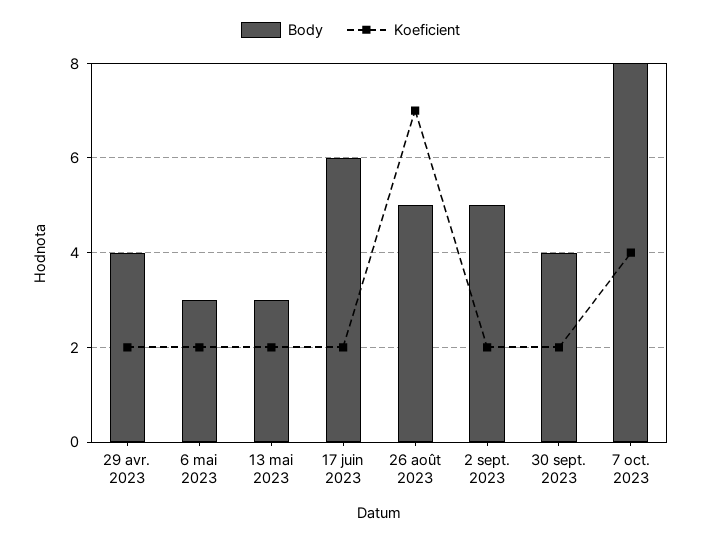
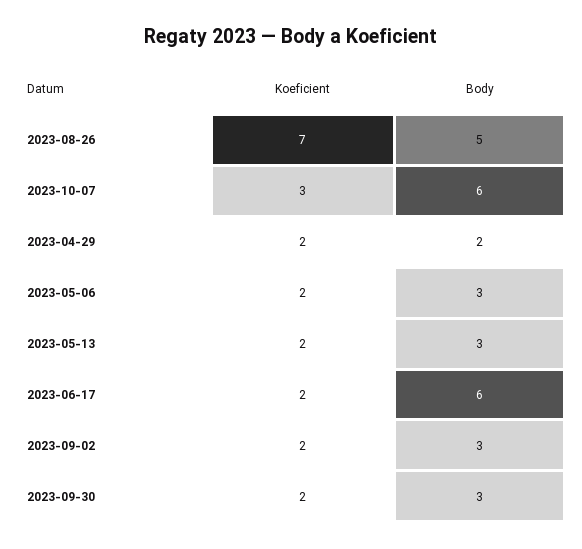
Body, 29 avr. 2023: 4 -> 2
Body, 2 sept. 2023: 5 -> 3
Body, 30 sept. 2023: 4 -> 3
Body, 7 oct. 2023: 8 -> 6
Koeficient, 7 oct. 2023: 4 -> 3

